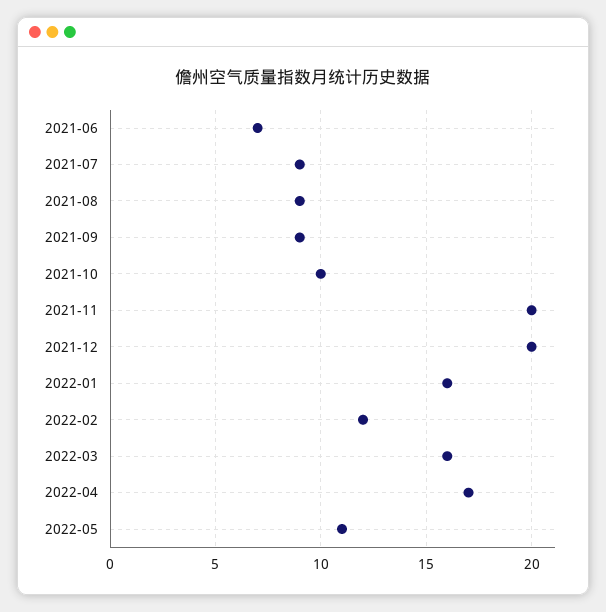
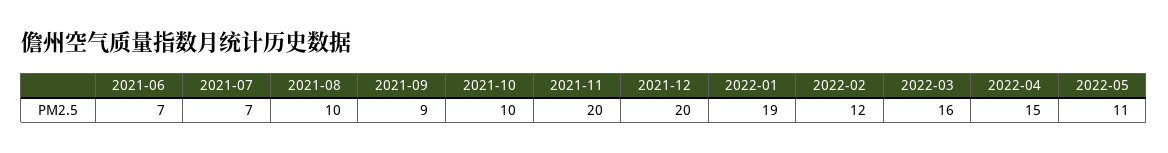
2021-07: 9 -> 7
2021-08: 9 -> 10
2022-01: 16 -> 19
2022-04: 17 -> 15

